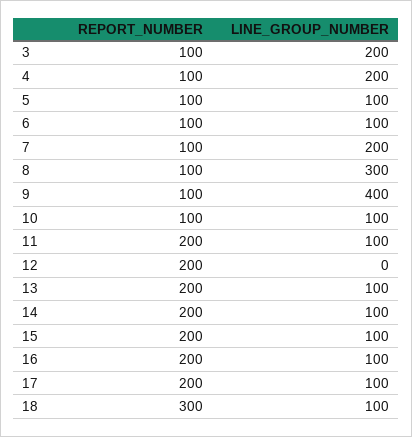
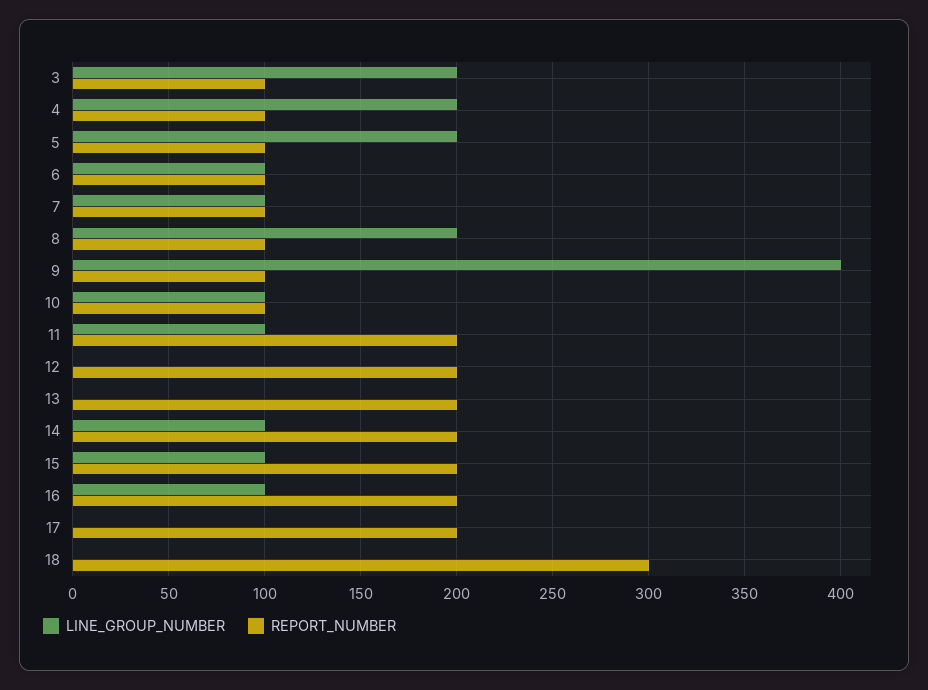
LINE_GROUP_NUMBER, 5: 100 -> 200
LINE_GROUP_NUMBER, 7: 200 -> 100
LINE_GROUP_NUMBER, 8: 300 -> 200
LINE_GROUP_NUMBER, 13: 100 -> 0
LINE_GROUP_NUMBER, 17: 100 -> 0
LINE_GROUP_NUMBER, 18: 100 -> 0

